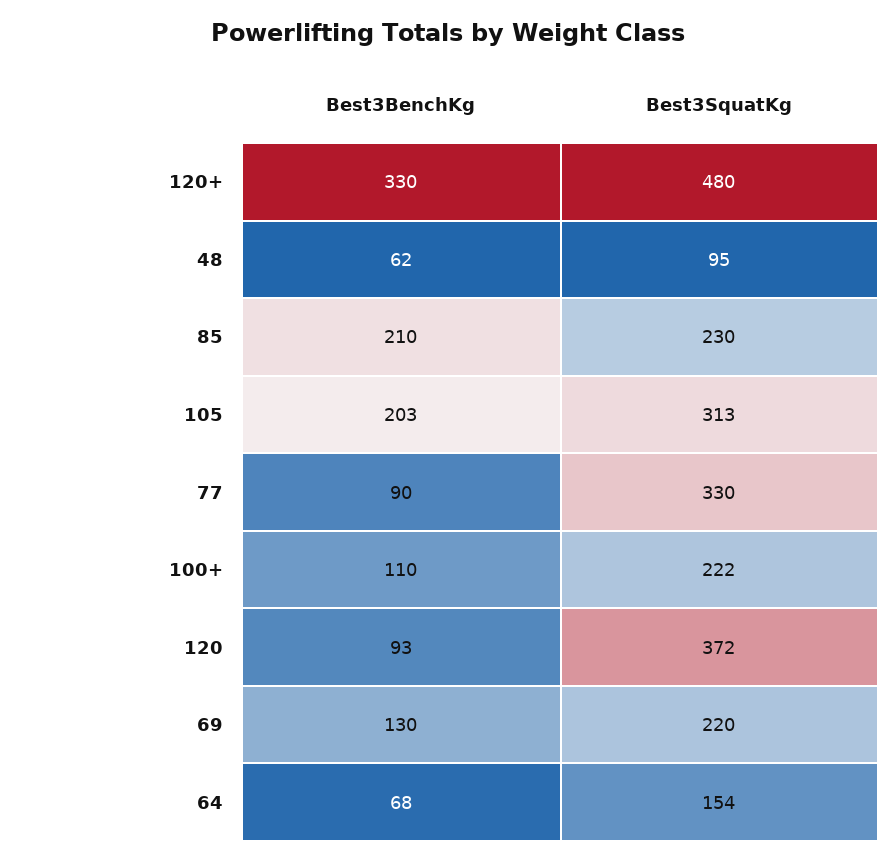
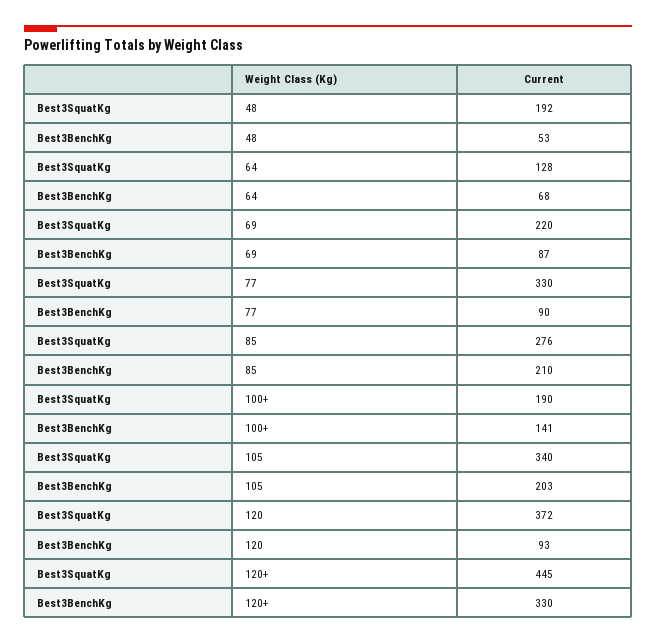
Best3SquatKg, 120+: 480 -> 445
Best3BenchKg, 48: 62 -> 53
Best3SquatKg, 48: 95 -> 192
Best3SquatKg, 85: 230 -> 276
Best3SquatKg, 105: 313 -> 340
Best3BenchKg, 100+: 110 -> 141
Best3SquatKg, 100+: 222 -> 190
Best3BenchKg, 69: 130 -> 87
Best3SquatKg, 64: 154 -> 128

